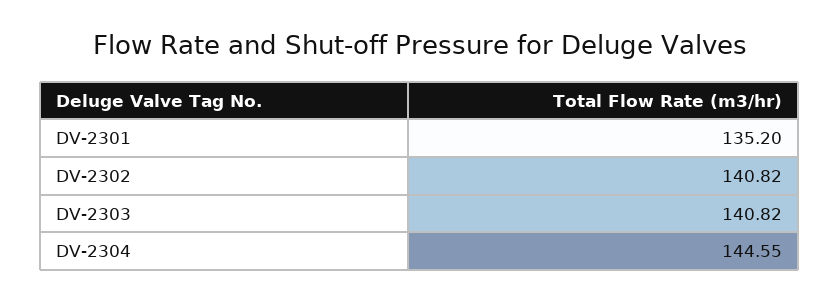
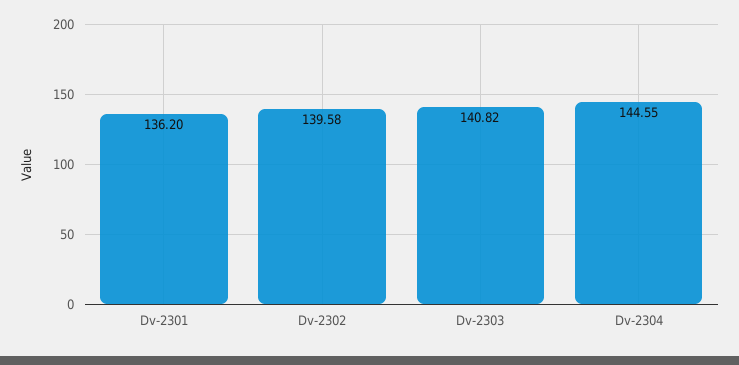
DV-2301: 135.2 -> 136.2
DV-2302: 140.82 -> 139.58

